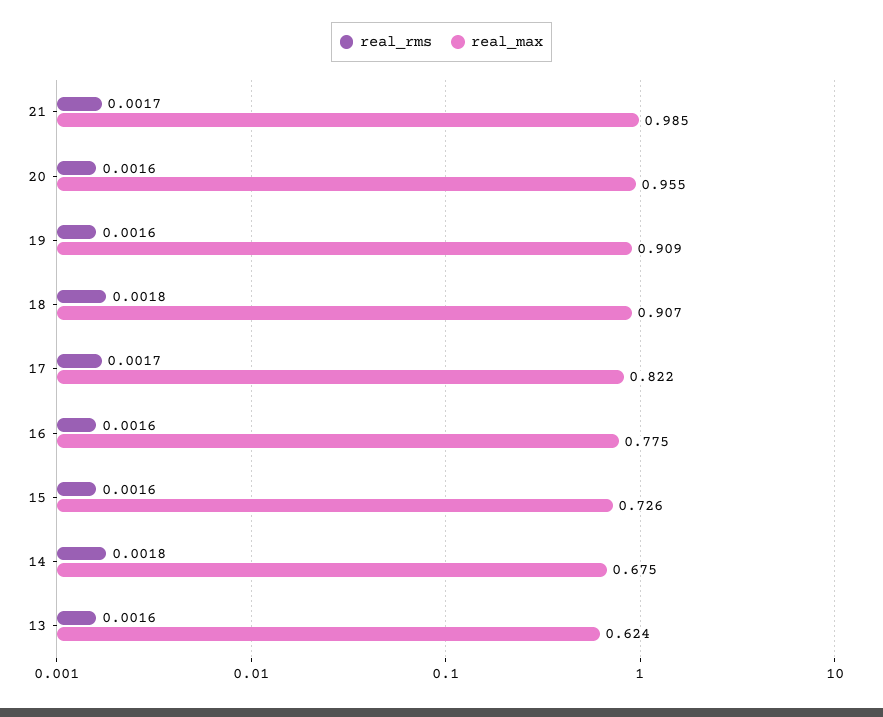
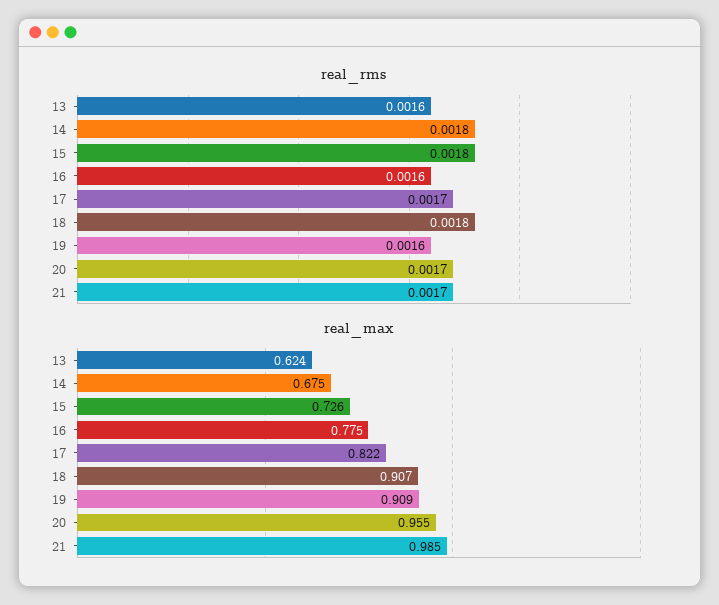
real_rms, 20: 0.0016 -> 0.0017
real_rms, 15: 0.0016 -> 0.0018

